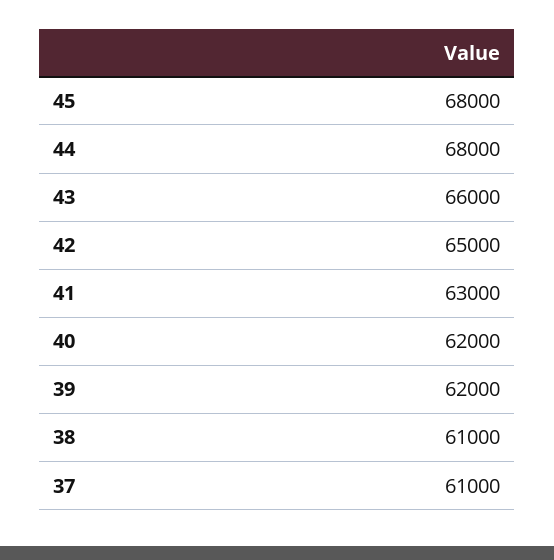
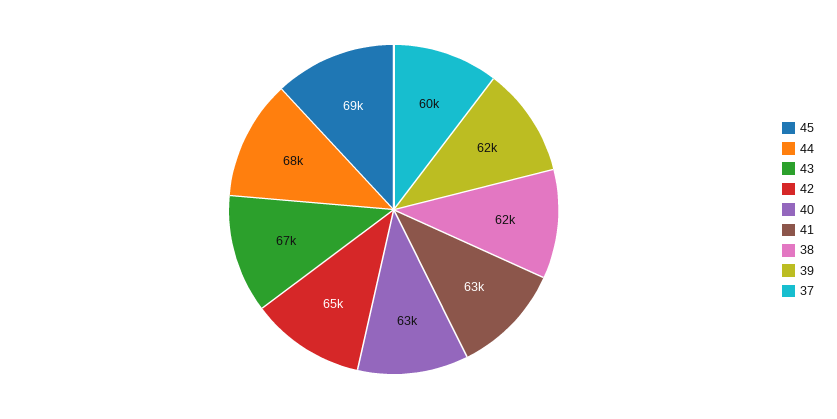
45: 68000 -> 69000
43: 66000 -> 67000
40: 62000 -> 63000
38: 61000 -> 62000
37: 61000 -> 60000

